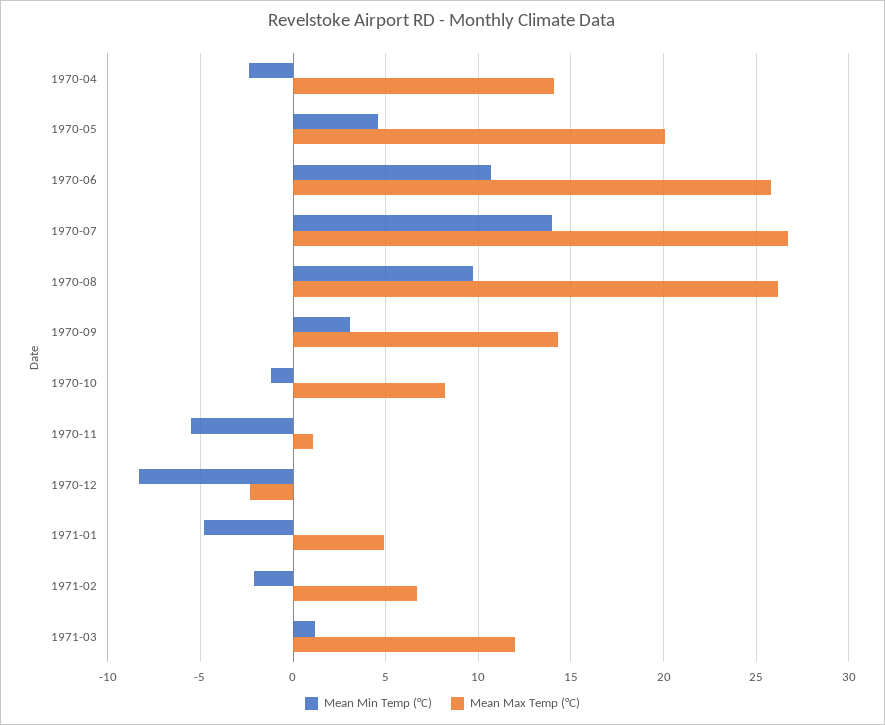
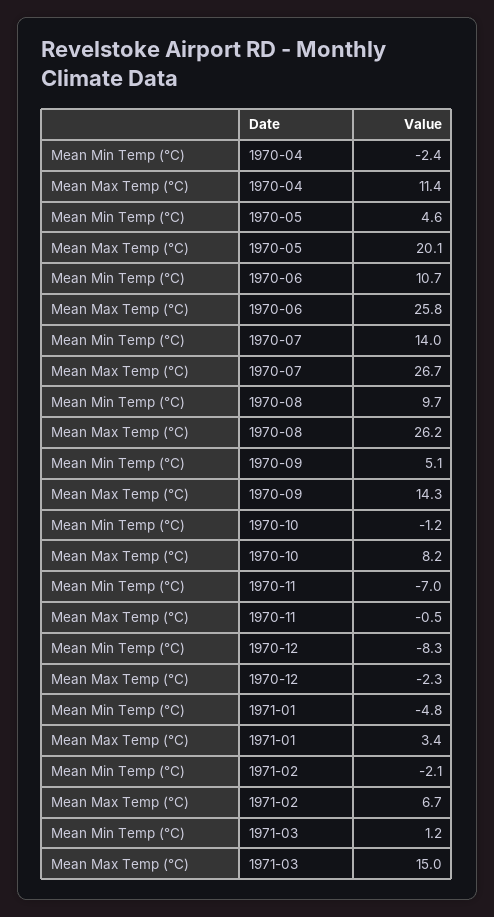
Mean Max Temp (°C), 1970-04: 14 -> 11.4
Mean Min Temp (°C), 1970-09: 3 -> 5.1
Mean Min Temp (°C), 1970-11: -5.5 -> -7
Mean Max Temp (°C), 1970-11: 1 -> -0.5
Mean Max Temp (°C), 1971-01: 5 -> 3.4
Mean Max Temp (°C), 1971-03: 12 -> 15

